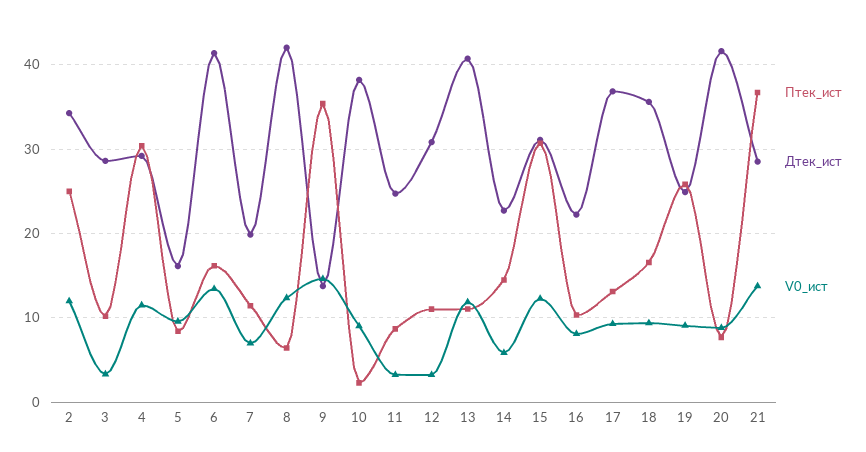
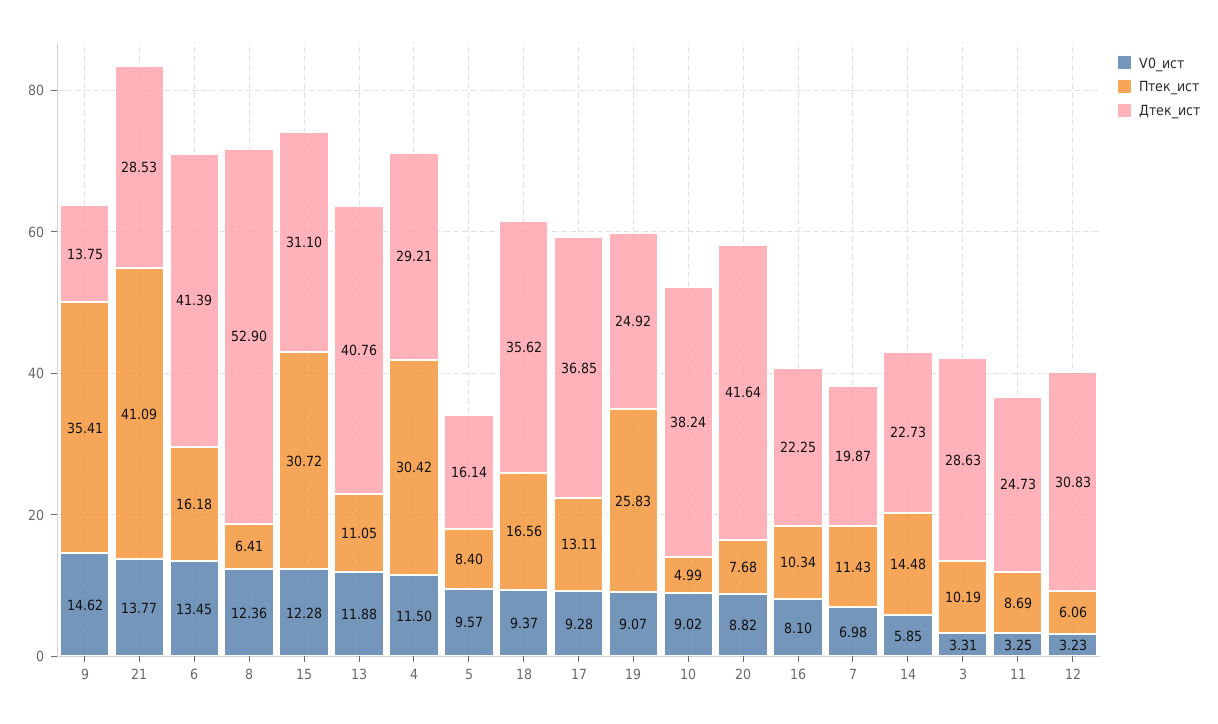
Птек_ист, 2: 25 -> none
Дтек_ист, 2: 34 -> none
V0_ист, 2: 12 -> none
Дтек_ист, 8: 42 -> 52.9
Птек_ист, 10: 2 -> 4.99
Птек_ист, 12: 11 -> 6.06
Птек_ист, 21: 37 -> 41.09

